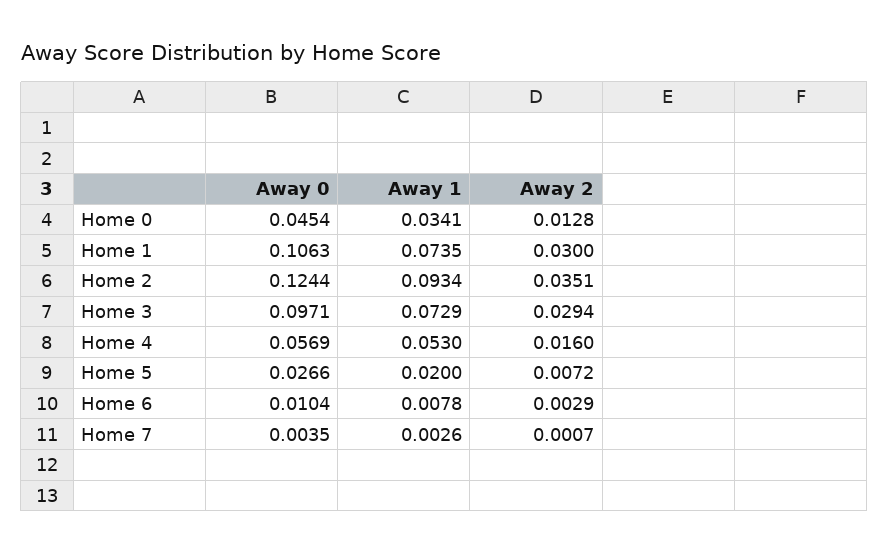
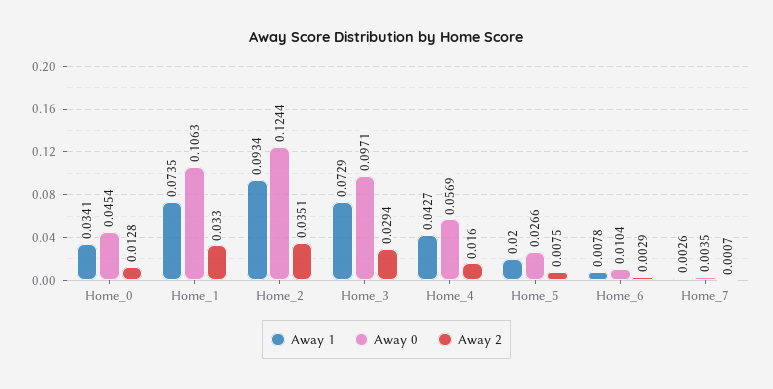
Away 2, Home 1: 0.03 -> 0.033
Away 1, Home 4: 0.053 -> 0.0427
Away 2, Home 5: 0.0072 -> 0.0075

